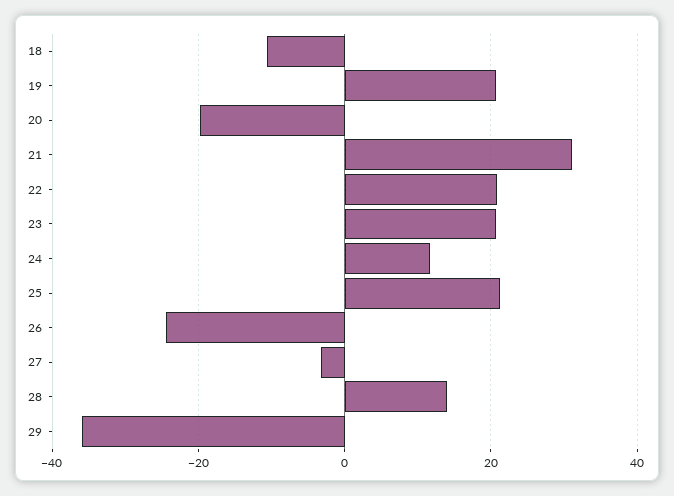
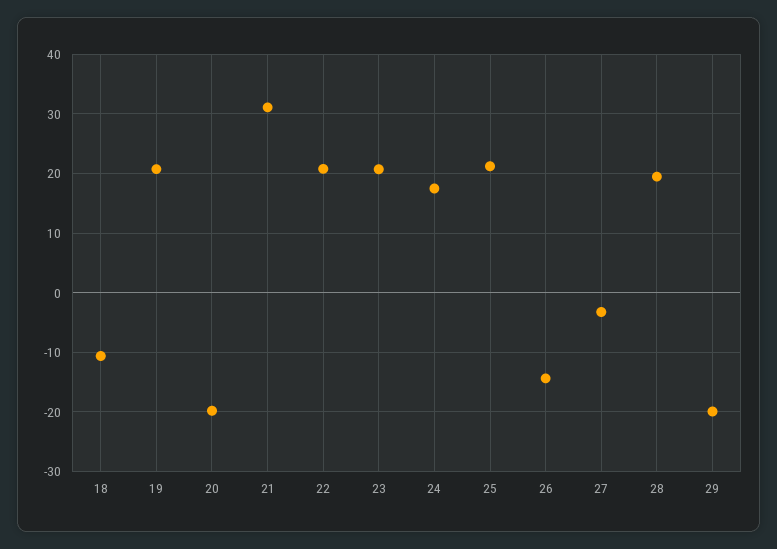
24: 12 -> 18
26: -24 -> -14
28: 14 -> 20
29: -36 -> -20

